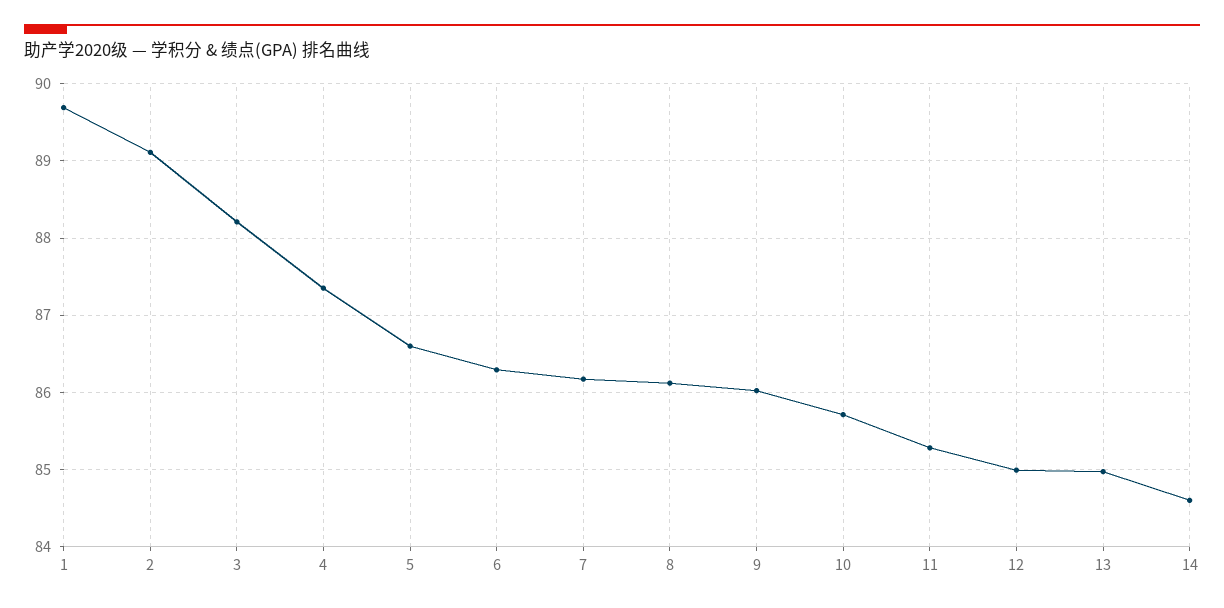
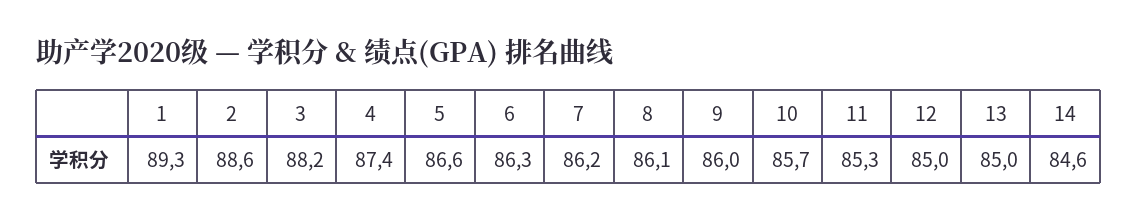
1: 89.7 -> 89.3
2: 89.1 -> 88.6

